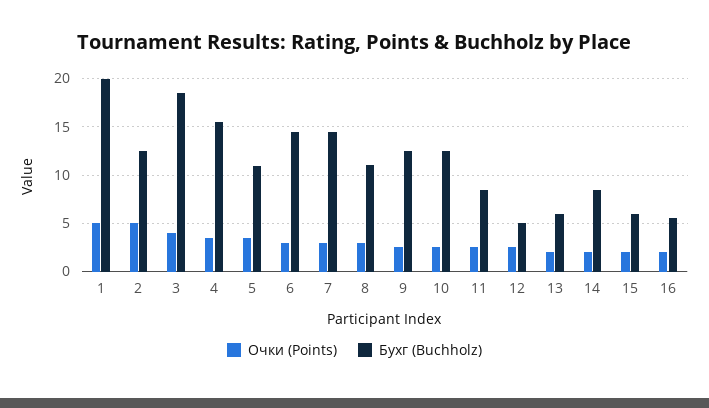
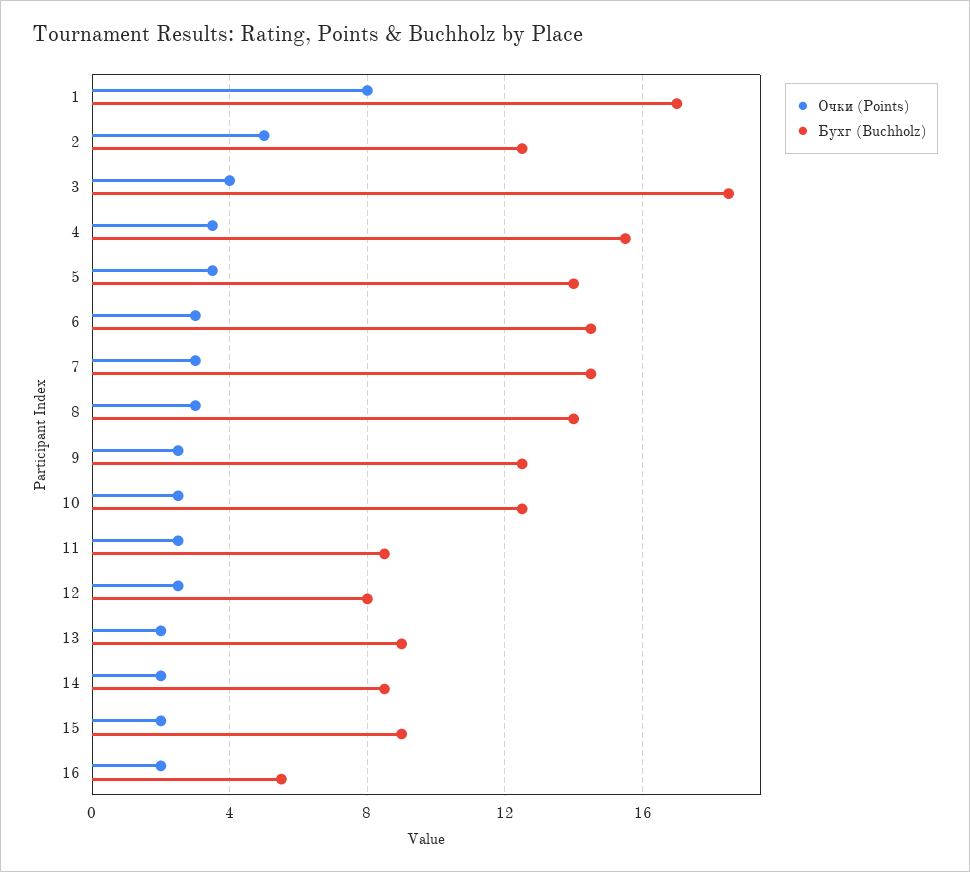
Очки (Points), 1: 5 -> 8
Бухг (Buchholz), 1: 20 -> 17
Бухг (Buchholz), 5: 11 -> 14
Бухг (Buchholz), 8: 11 -> 14
Бухг (Buchholz), 12: 5 -> 8
Бухг (Buchholz), 13: 6 -> 9
Бухг (Buchholz), 15: 6 -> 9

